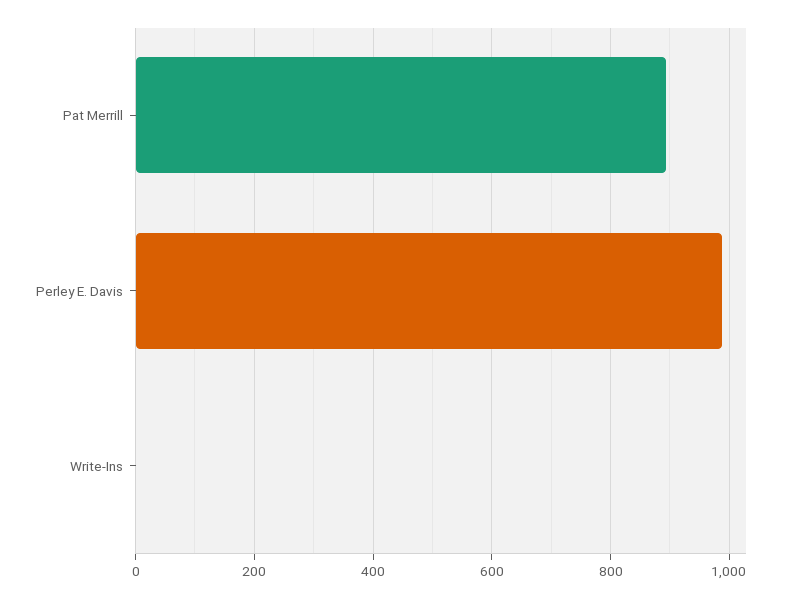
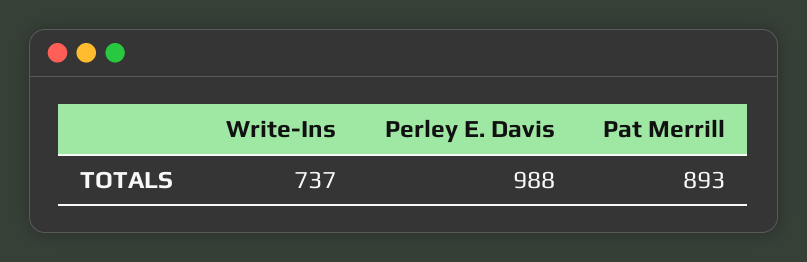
Write-Ins: 0 -> 737

